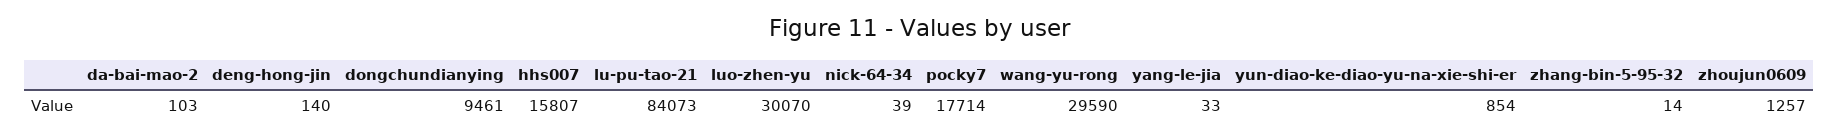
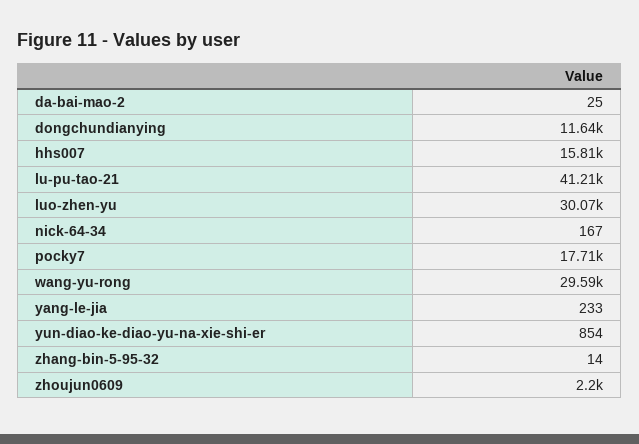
da-bai-mao-2: 103 -> 25
deng-hong-jin: 140 -> none
dongchundianying: 9461 -> 11640
lu-pu-tao-21: 84073 -> 41210
nick-64-34: 39 -> 167
yang-le-jia: 33 -> 233
zhoujun0609: 1257 -> 2200

